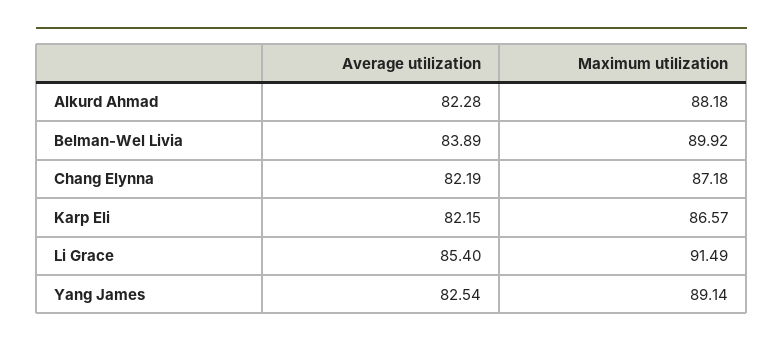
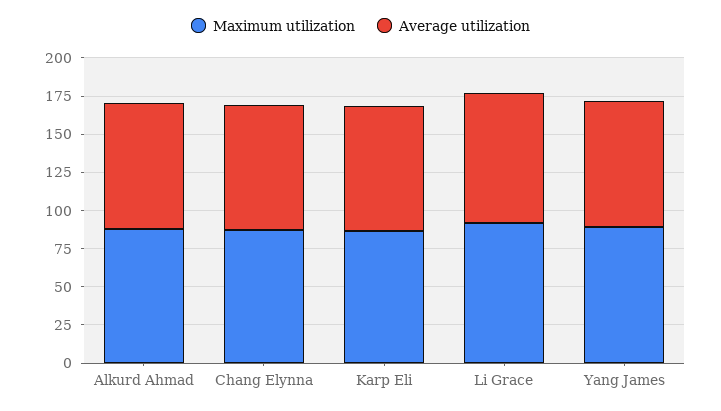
Average utilization, Belman-Wel Livia: 83.89 -> none
Maximum utilization, Belman-Wel Livia: 89.92 -> none

